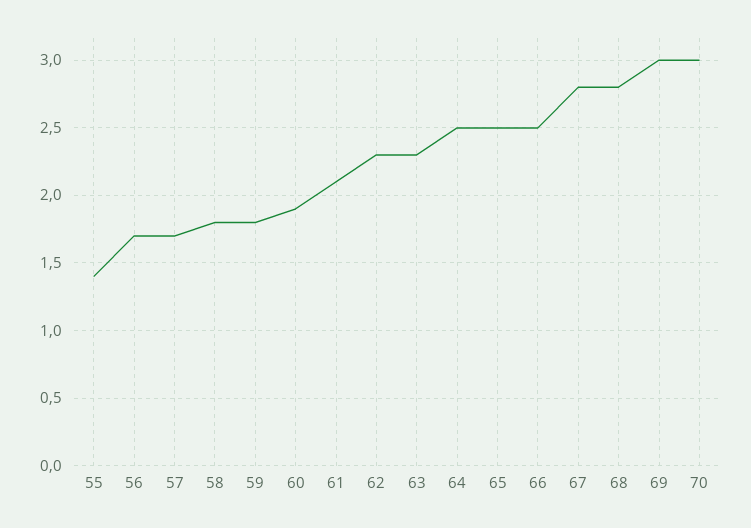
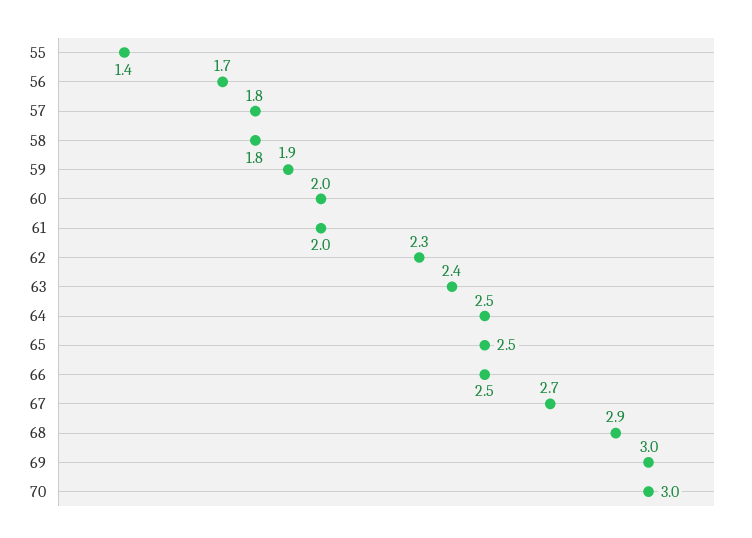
57: 1.7 -> 1.8
59: 1.8 -> 1.9
60: 1.9 -> 2
61: 2.1 -> 2
63: 2.3 -> 2.4
67: 2.8 -> 2.7
68: 2.8 -> 2.9

